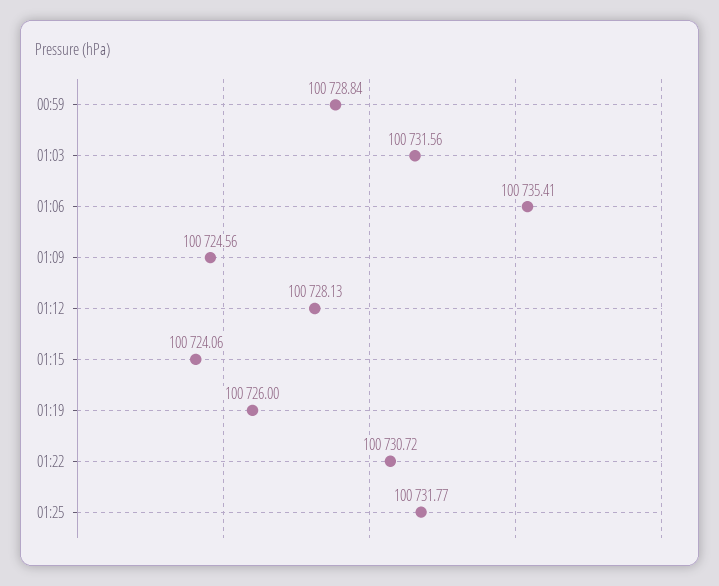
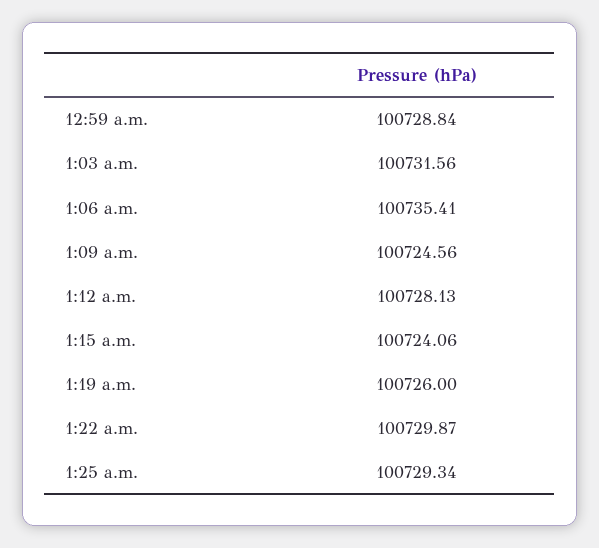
01:22: 100730.72 -> 100729.87
01:25: 100731.77 -> 100729.34

